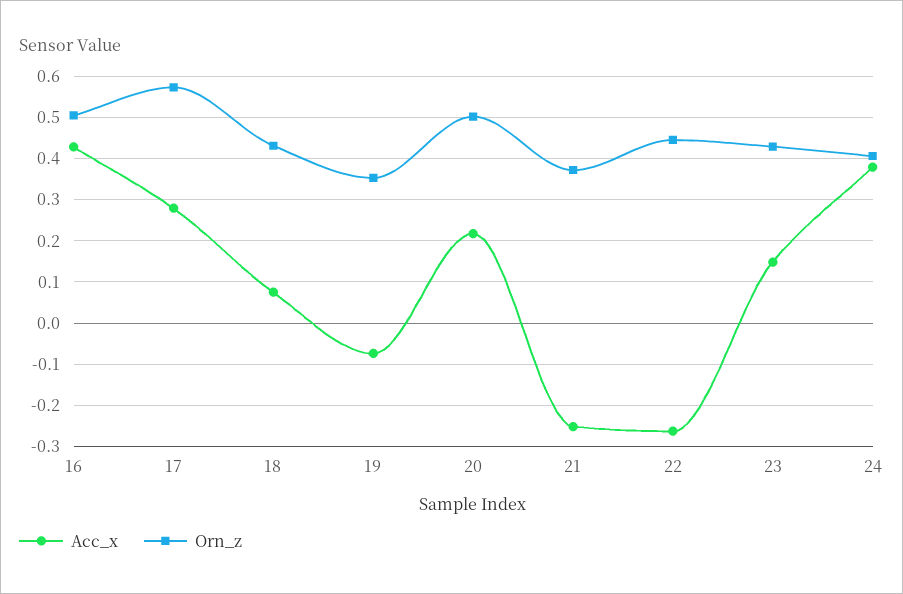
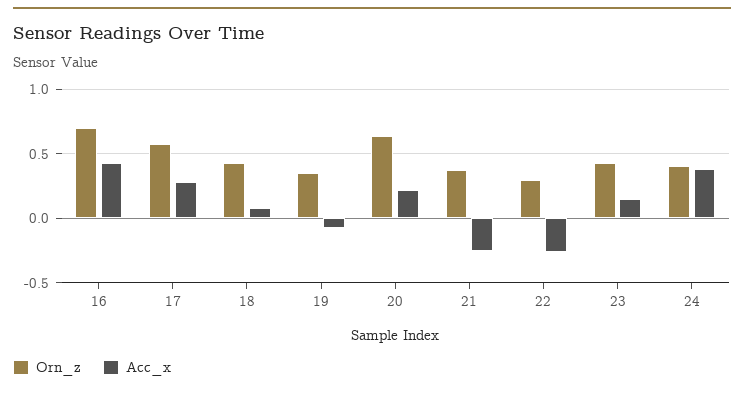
Orn_z, 16: 0.5 -> 0.7
Orn_z, 20: 0.5 -> 0.65
Orn_z, 22: 0.44 -> 0.3

